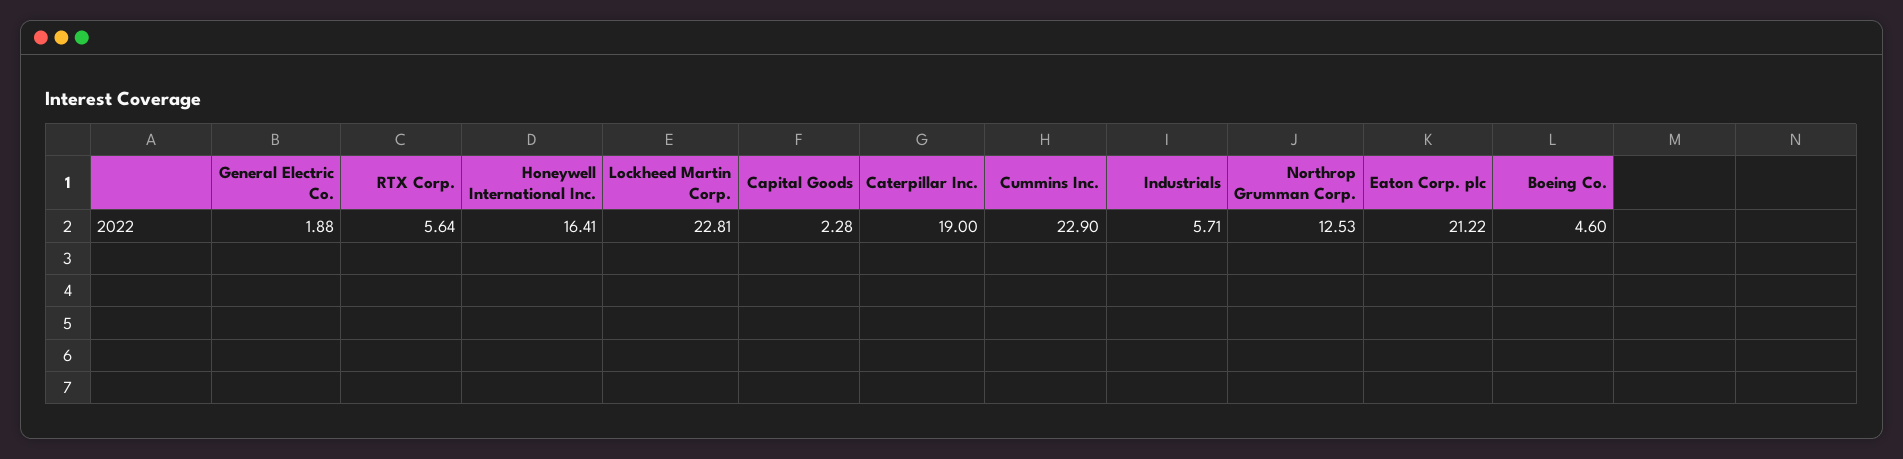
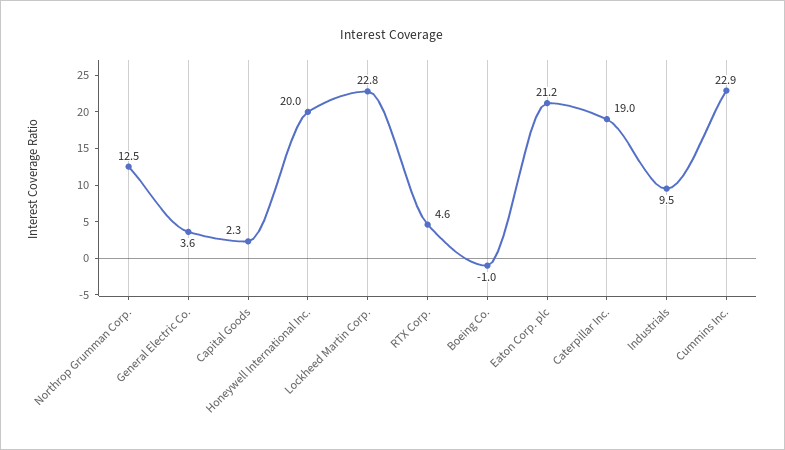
General Electric Co.: 1.88 -> 3.6
RTX Corp.: 5.64 -> 4.6
Honeywell International Inc.: 16.41 -> 20
Industrials: 5.71 -> 9.5
Boeing Co.: 4.6 -> -1

